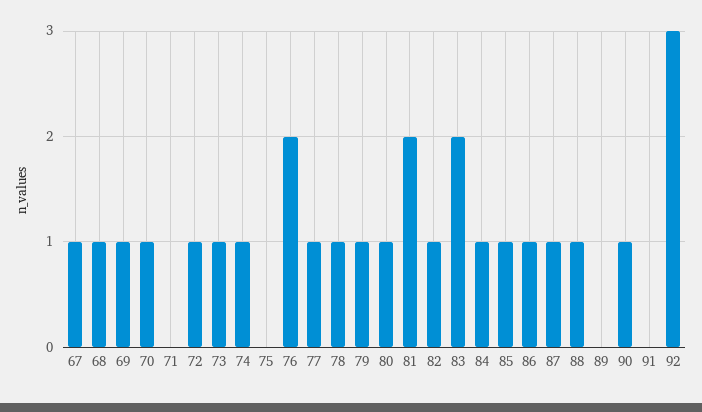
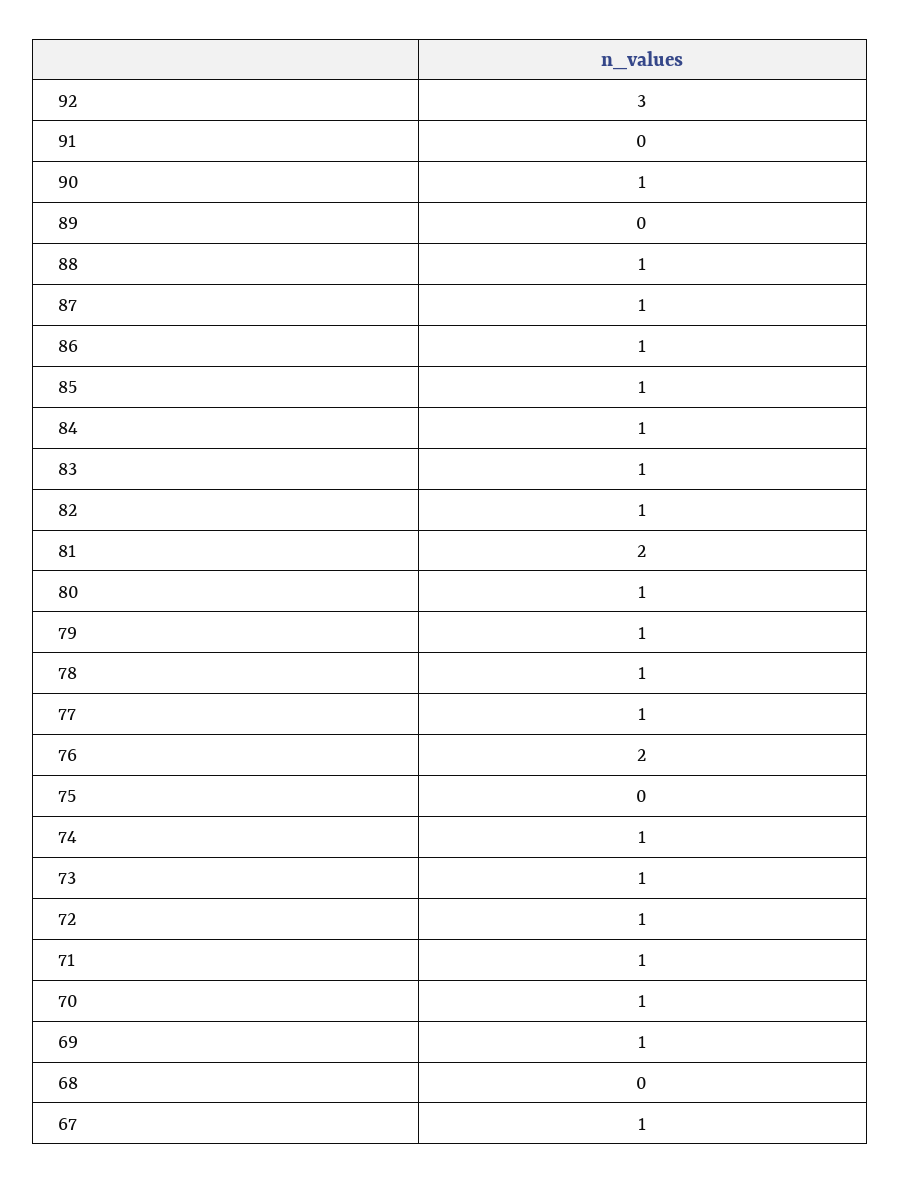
68: 1 -> 0
71: 0 -> 1
83: 2 -> 1

